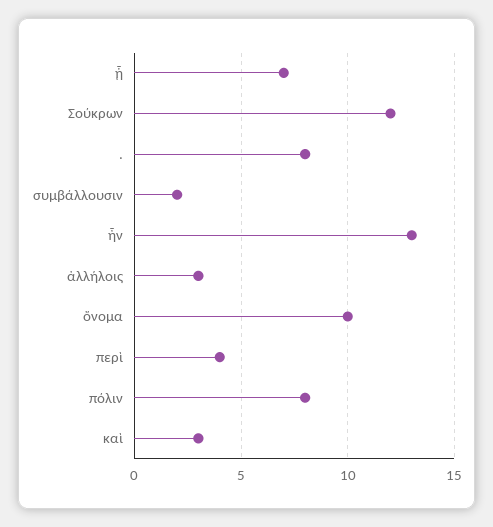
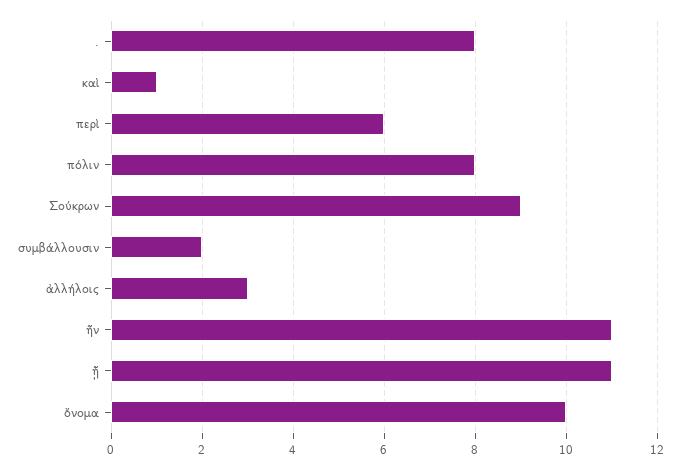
ᾗ: 7 -> 11
Σούκρων: 12 -> 9
ἦν: 13 -> 11
περὶ: 4 -> 6
καὶ: 3 -> 1

